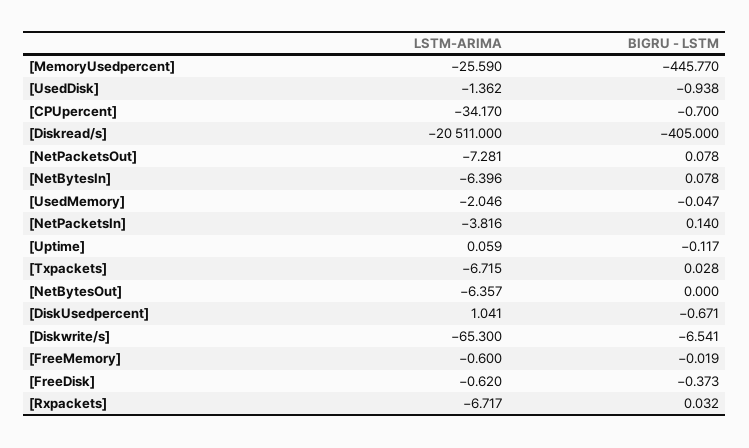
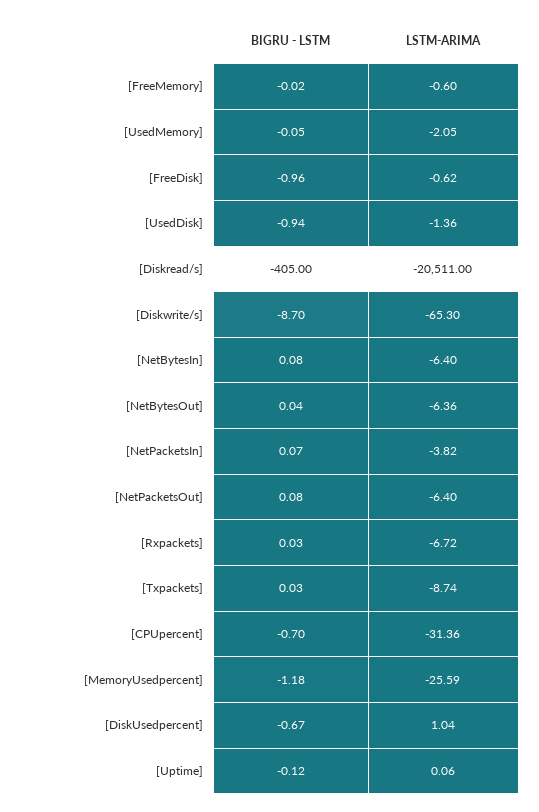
BIGRU - LSTM, [MemoryUsedpercent]: -445.77 -> -1.18
LSTM-ARIMA, [CPUpercent]: -34.17 -> -31.36
LSTM-ARIMA, [NetPacketsOut]: -7.281 -> -6.4
BIGRU - LSTM, [NetPacketsIn]: 0.14 -> 0.07
LSTM-ARIMA, [Txpackets]: -6.715 -> -8.74
BIGRU - LSTM, [NetBytesOut]: 0 -> 0.04
BIGRU - LSTM, [Diskwrite/s]: -6.541 -> -8.7
BIGRU - LSTM, [FreeDisk]: -0.373 -> -0.96

